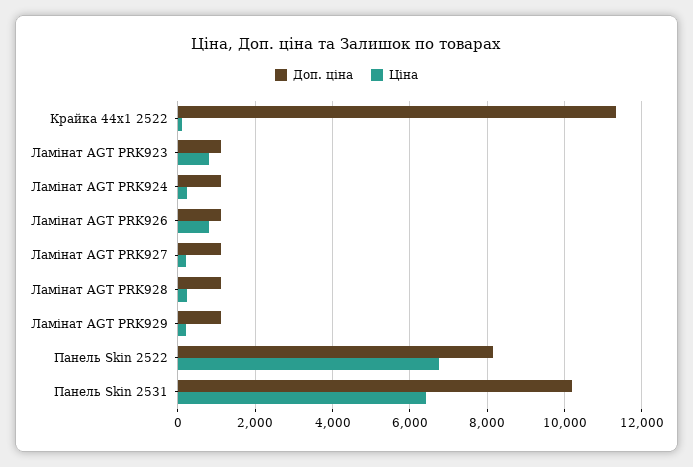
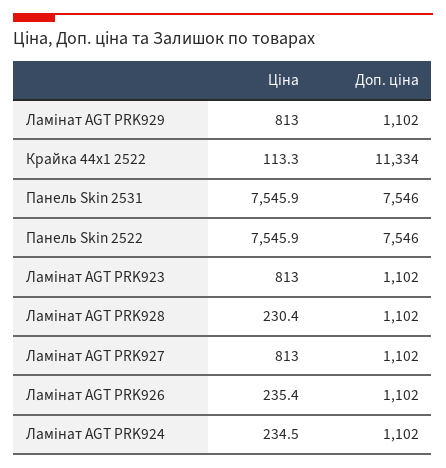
Ціна, Ламінат AGT PRK926: 800 -> 235.4
Ціна, Ламінат AGT PRK927: 200 -> 813
Ціна, Ламінат AGT PRK929: 200 -> 813
Доп. ціна, Панель Skin 2522: 8200 -> 7546
Ціна, Панель Skin 2522: 6800 -> 7545.9
Доп. ціна, Панель Skin 2531: 10200 -> 7546
Ціна, Панель Skin 2531: 6400 -> 7545.9

